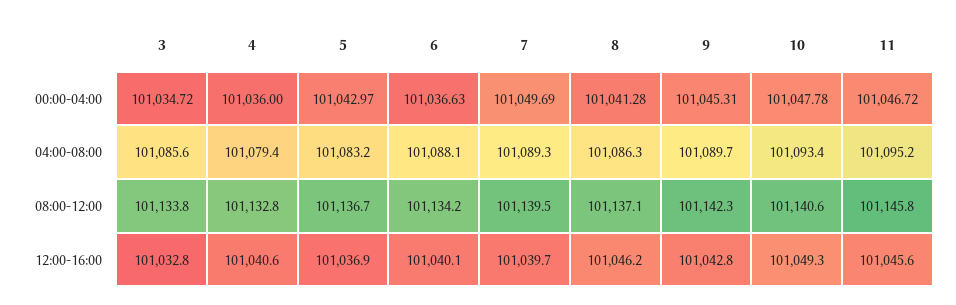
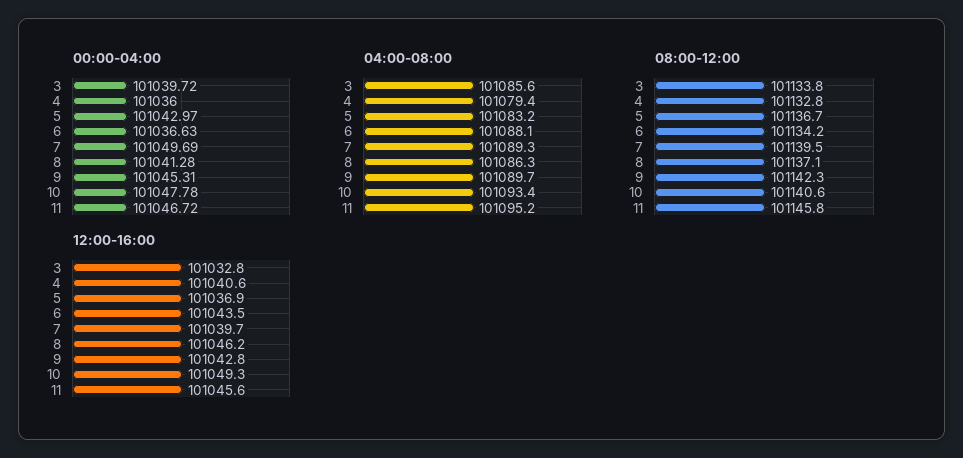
00:00-04:00, 3: 101034.72 -> 101039.72
12:00-16:00, 6: 101040.1 -> 101043.5

